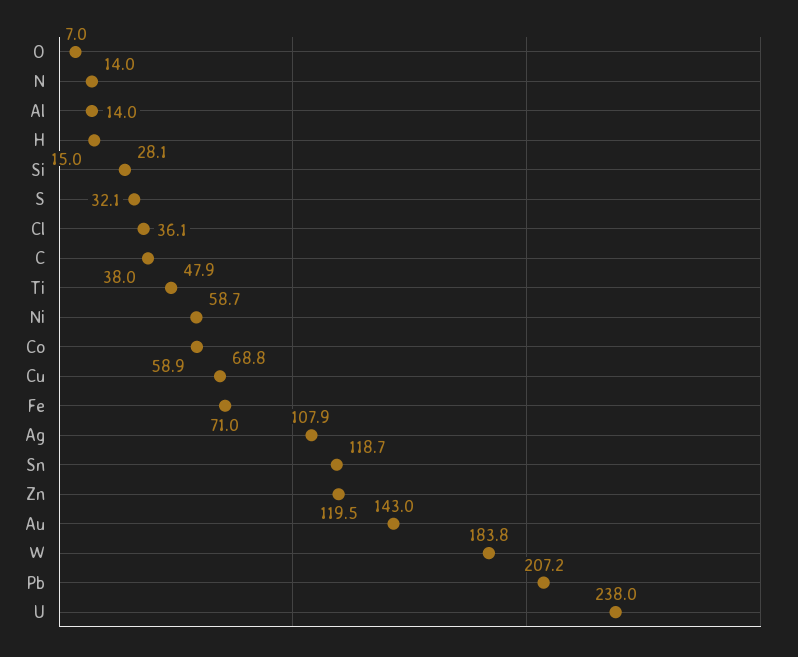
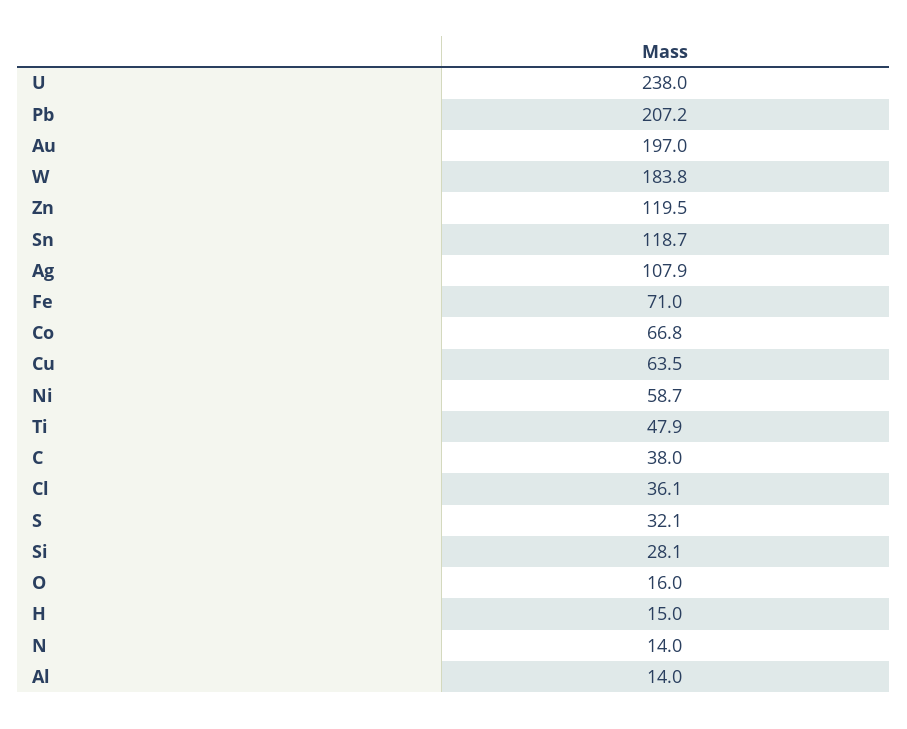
O: 7 -> 16
Co: 58.9 -> 66.8
Cu: 68.8 -> 63.5
Au: 143 -> 197

